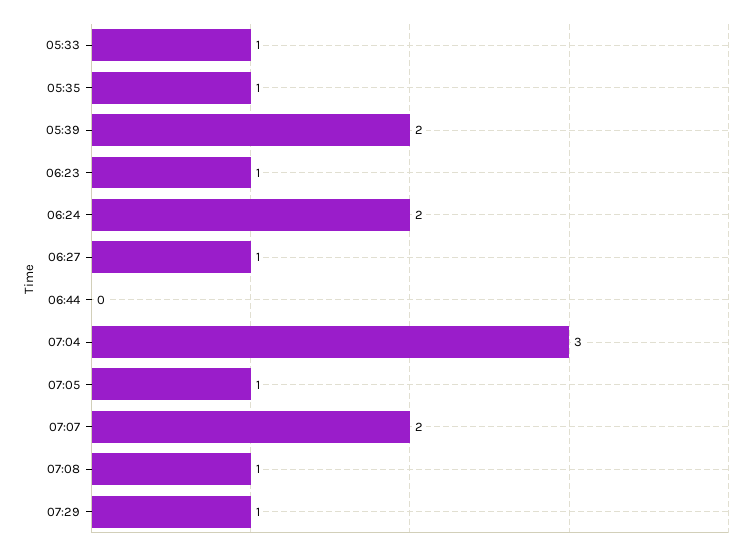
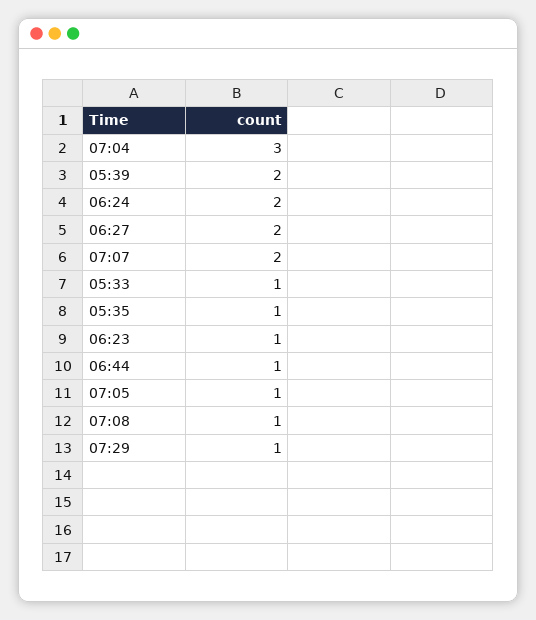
06:27: 1 -> 2
06:44: 0 -> 1

